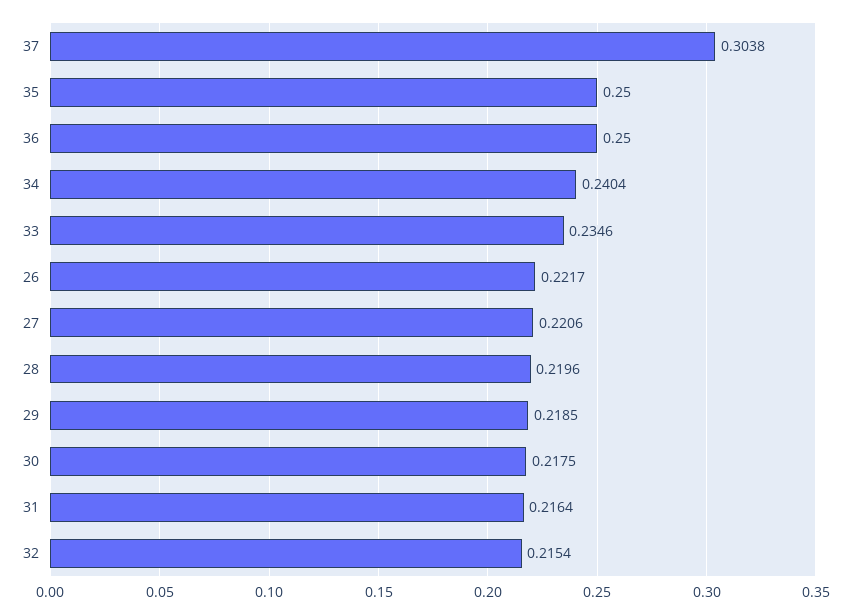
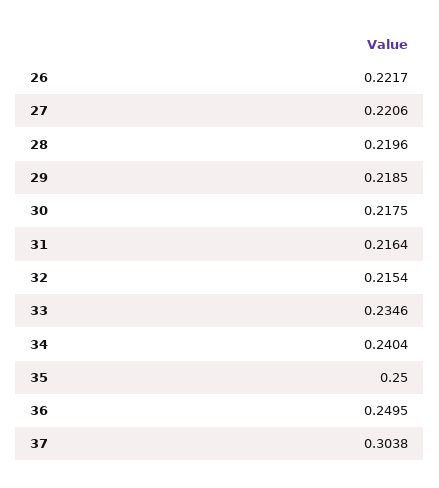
36: 0.25 -> 0.2495

